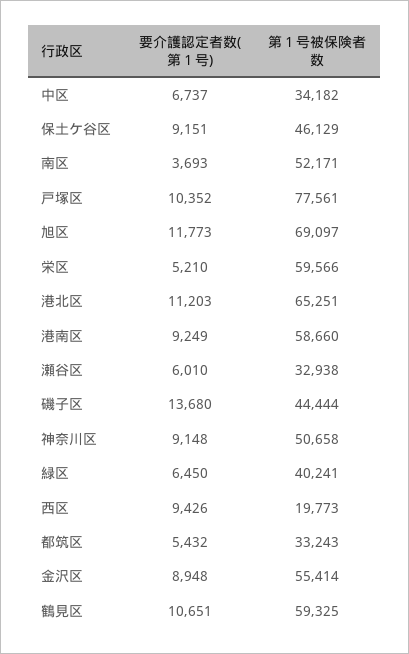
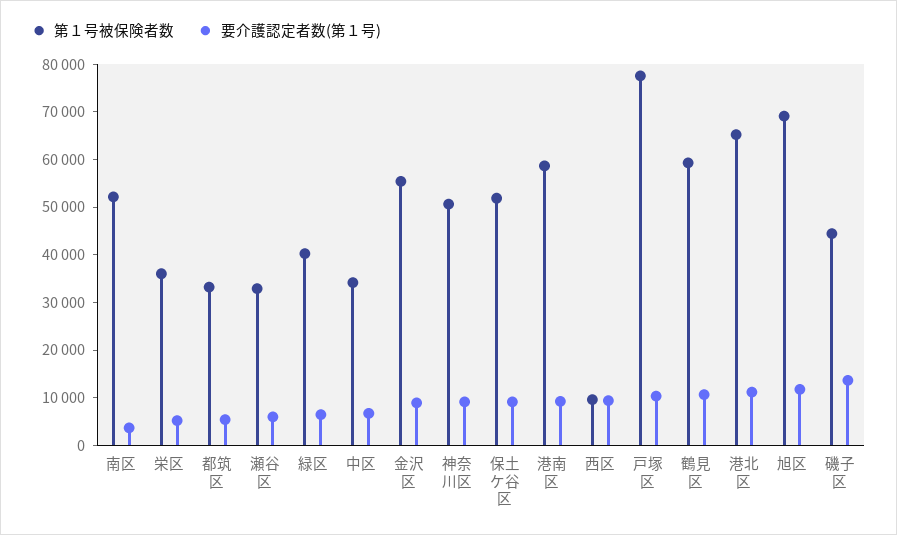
第１号被保険者数, 保土ケ谷区: 46129 -> 52000
第１号被保険者数, 栄区: 59566 -> 36000
第１号被保険者数, 西区: 19773 -> 10000

